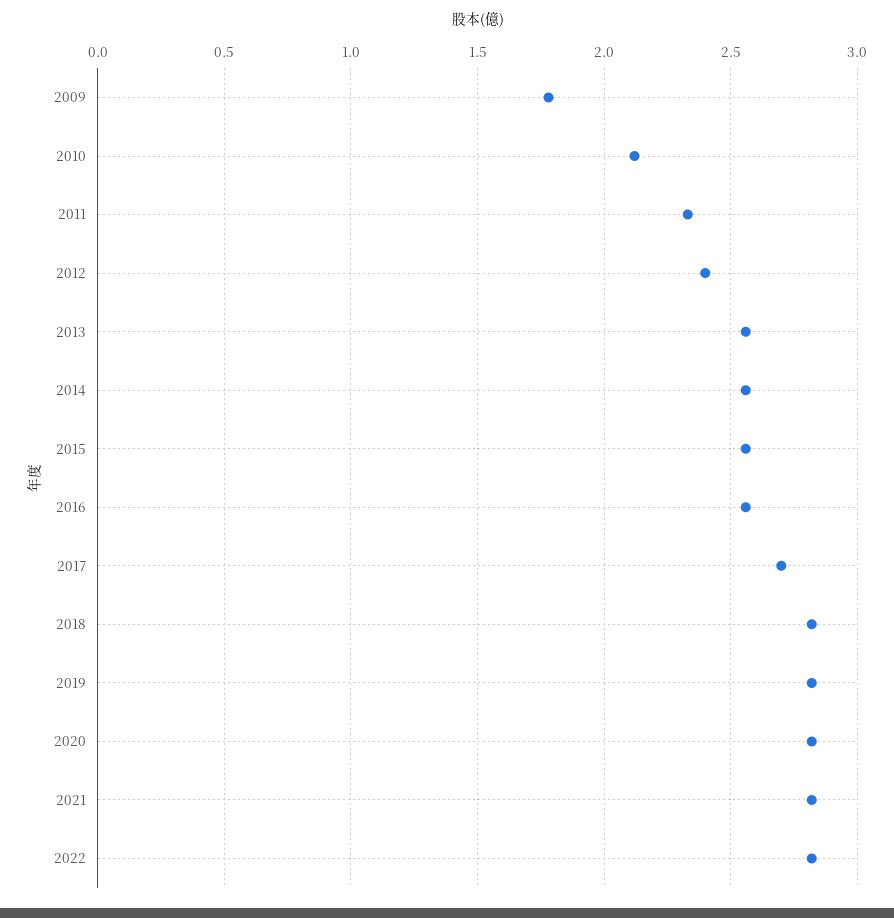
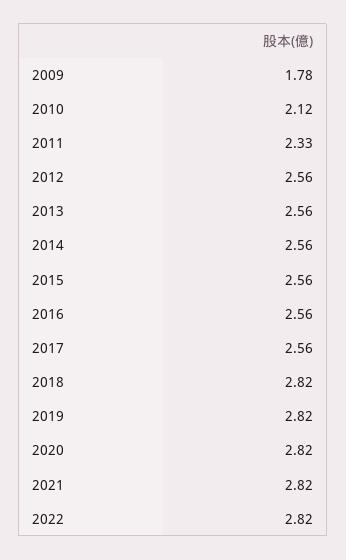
2012: 2.4 -> 2.56
2017: 2.7 -> 2.56

